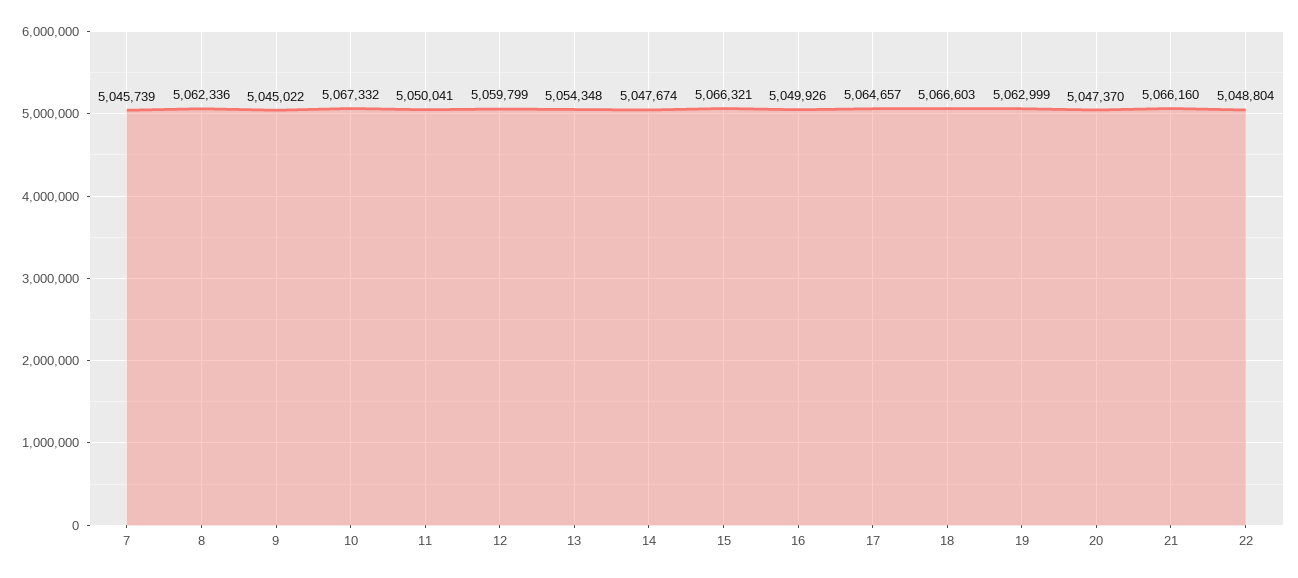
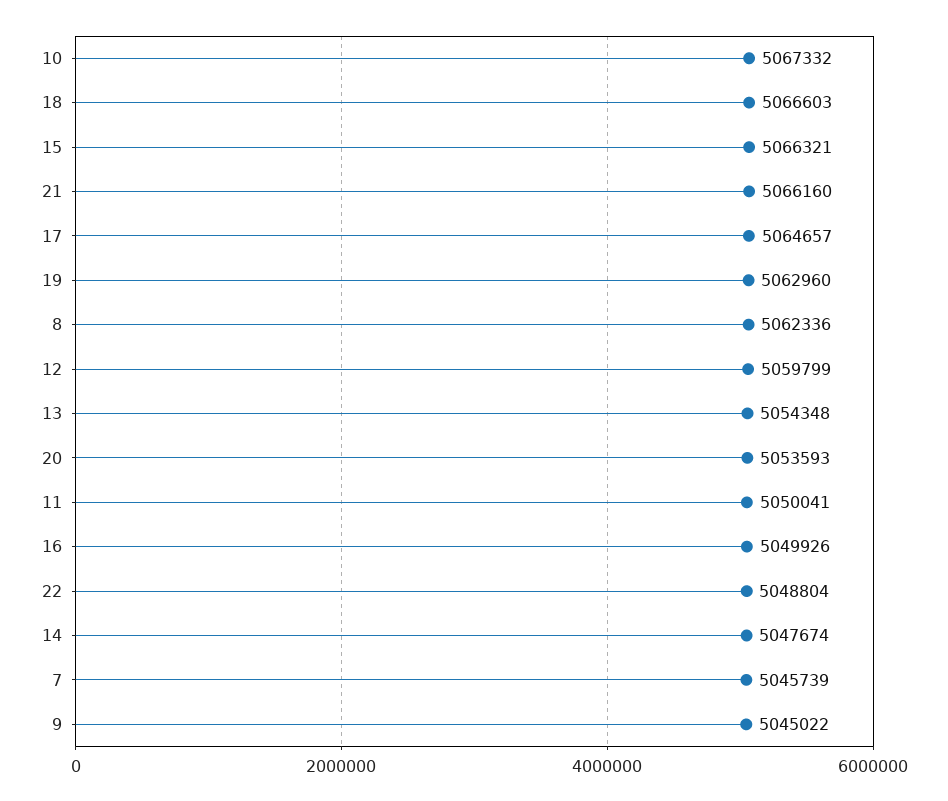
19: 5062999 -> 5062960
20: 5047370 -> 5053593

